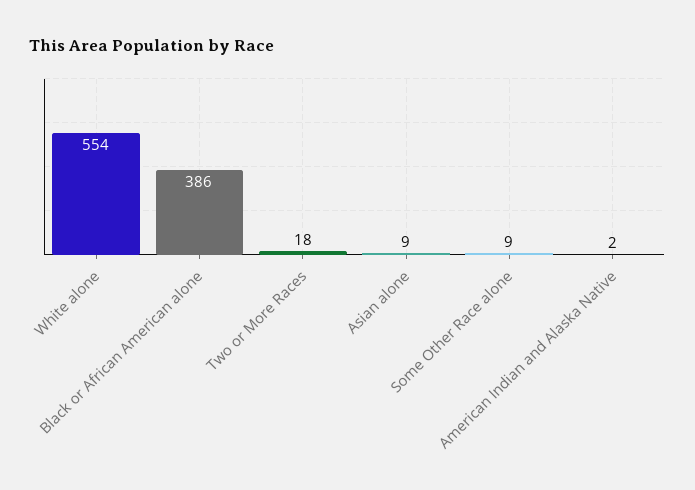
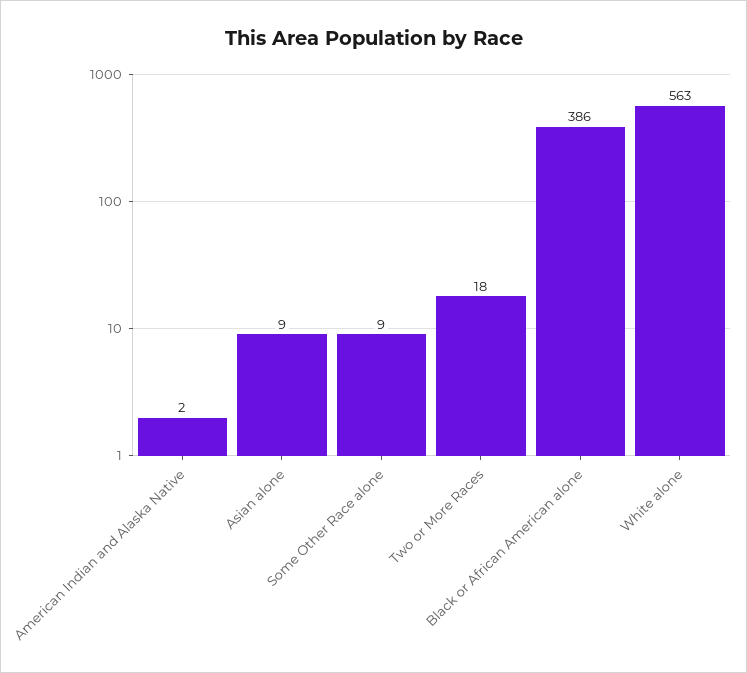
White alone: 554 -> 563

